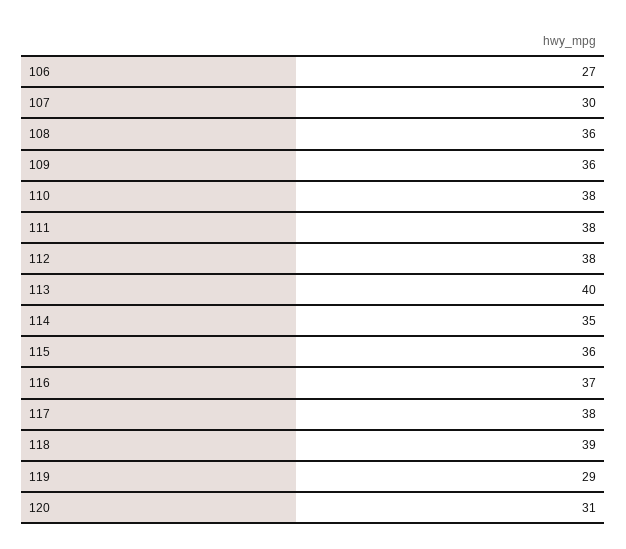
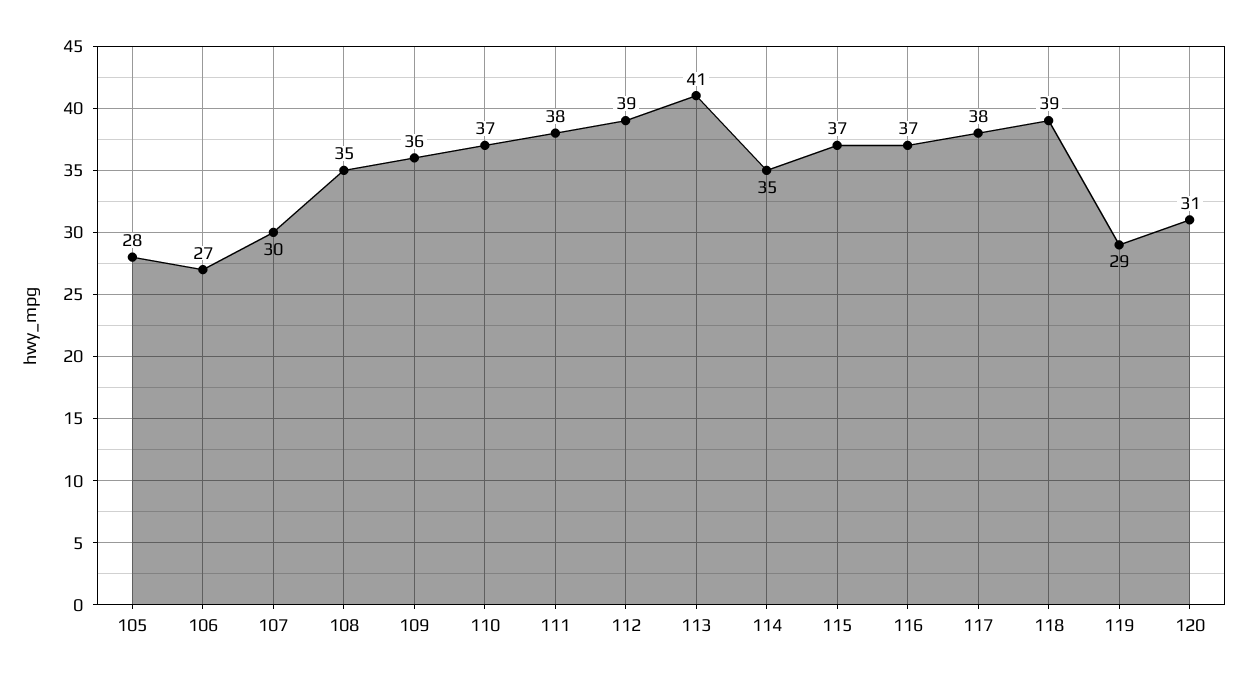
108: 36 -> 35
110: 38 -> 37
112: 38 -> 39
113: 40 -> 41
115: 36 -> 37
105: none -> 28

